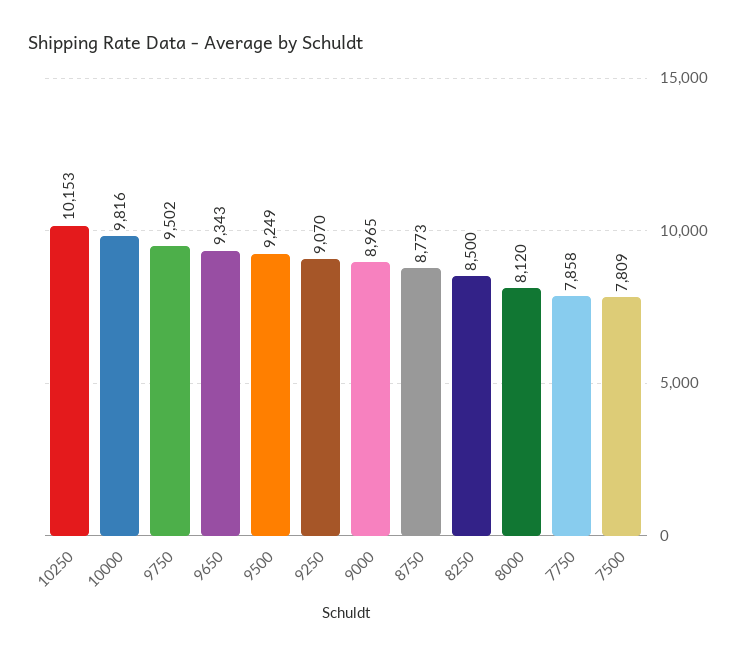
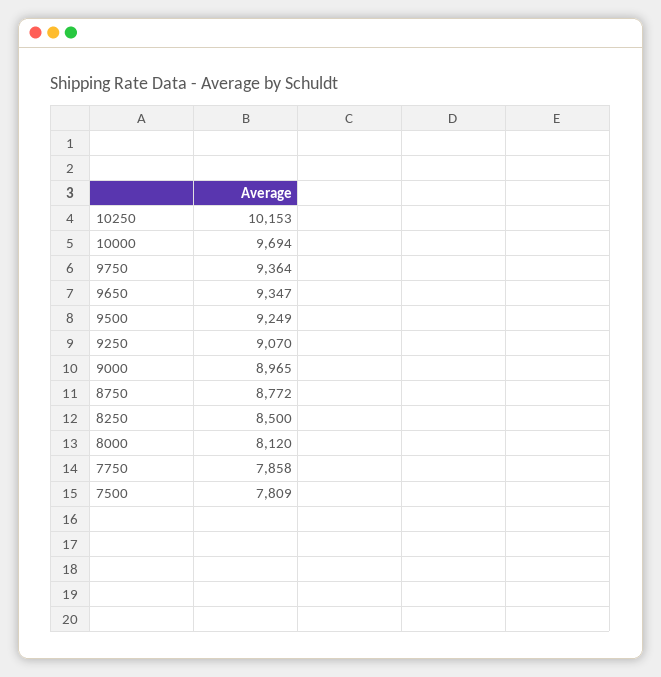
10000: 9816 -> 9694
9750: 9502 -> 9364
9650: 9343 -> 9347
8750: 8773 -> 8772

